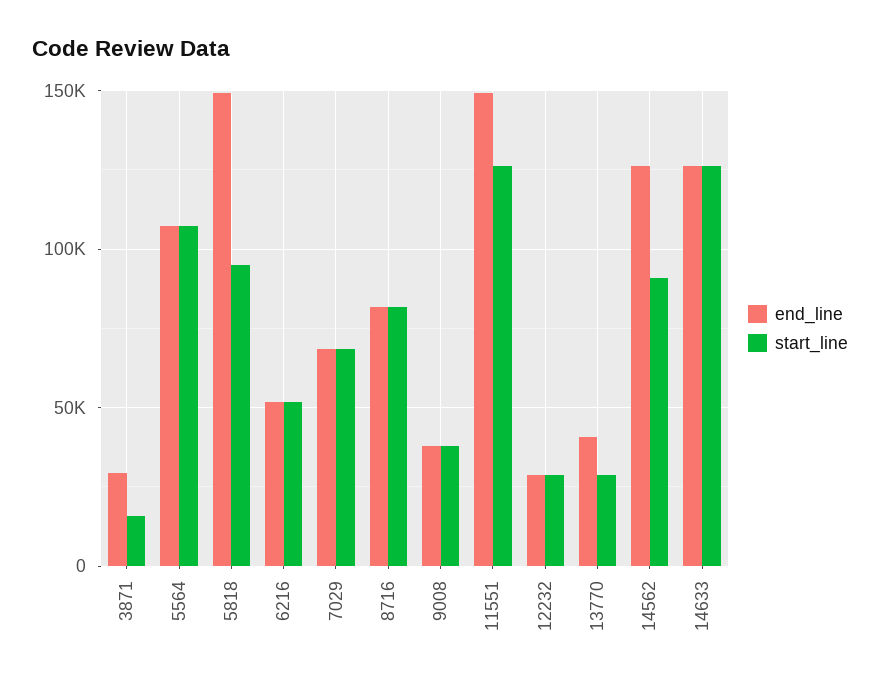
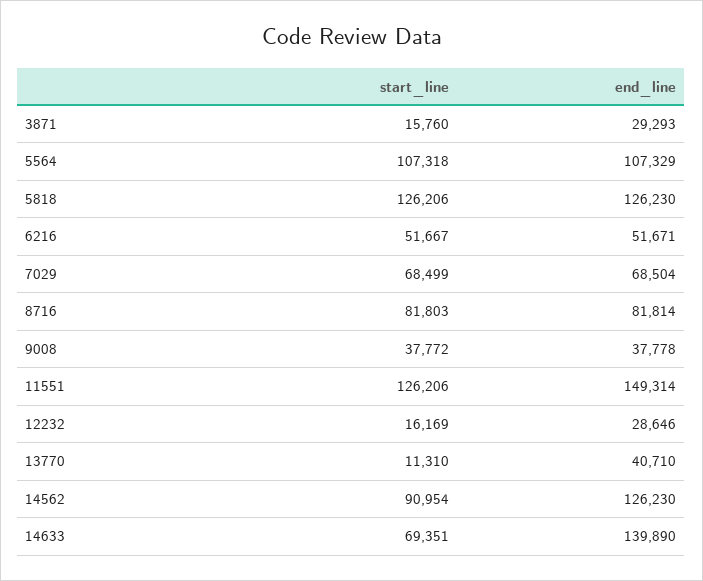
end_line, 5818: 150000 -> 126230
start_line, 5818: 95000 -> 126206
start_line, 12232: 30000 -> 16169
start_line, 13770: 30000 -> 11310
end_line, 14633: 125000 -> 139890
start_line, 14633: 125000 -> 69351

